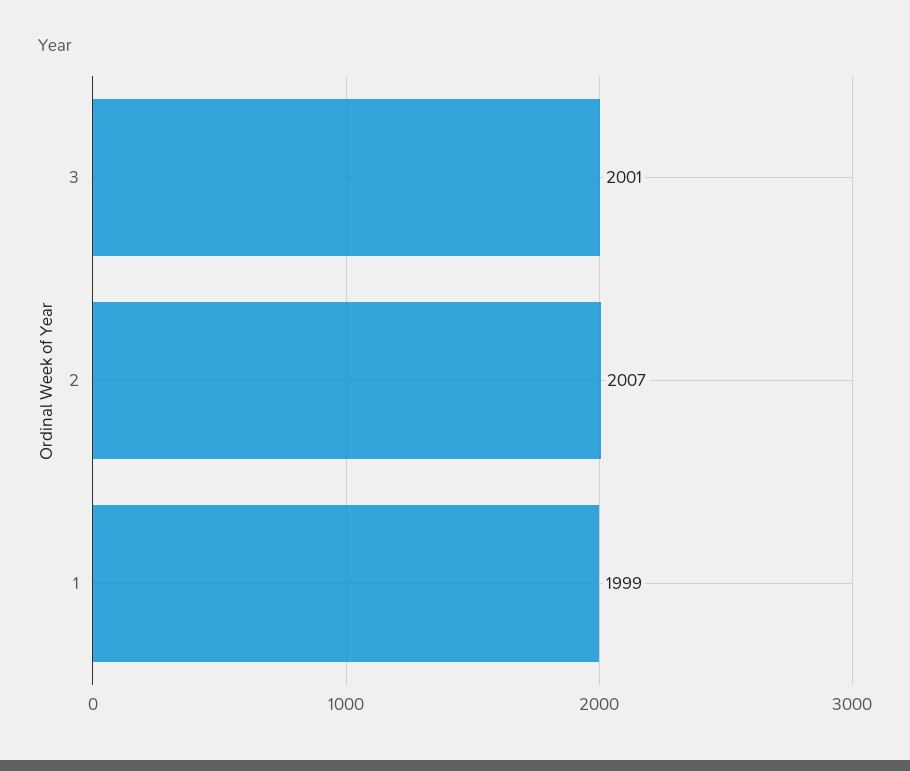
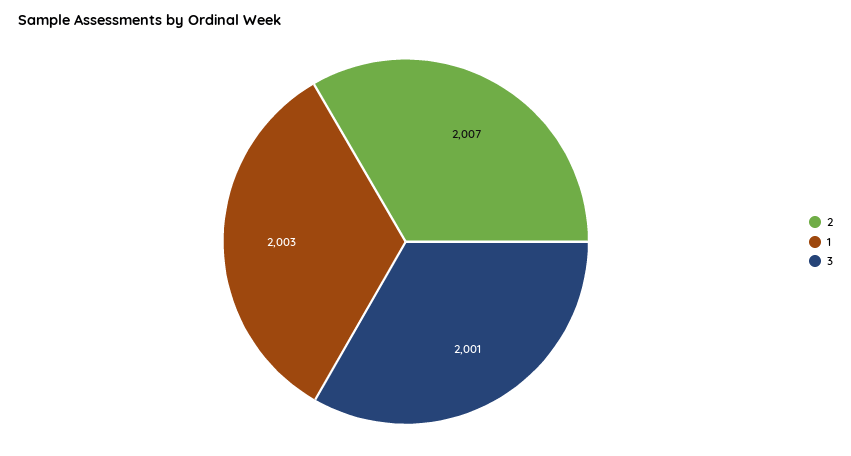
1: 1999 -> 2003

